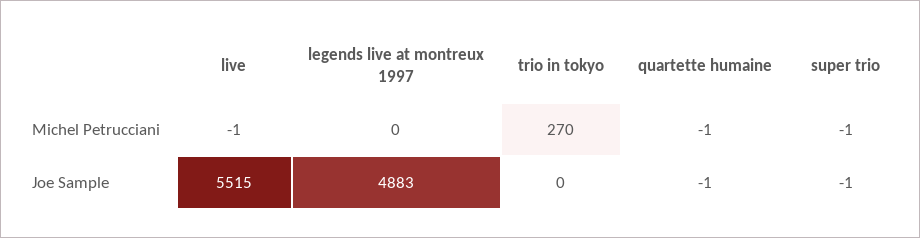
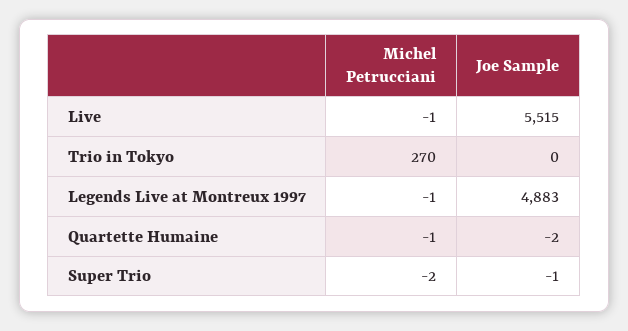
legends live at montreux 1997, Michel Petrucciani: 0 -> -1
super trio, Michel Petrucciani: -1 -> -2
quartette humaine, Joe Sample: -1 -> -2

